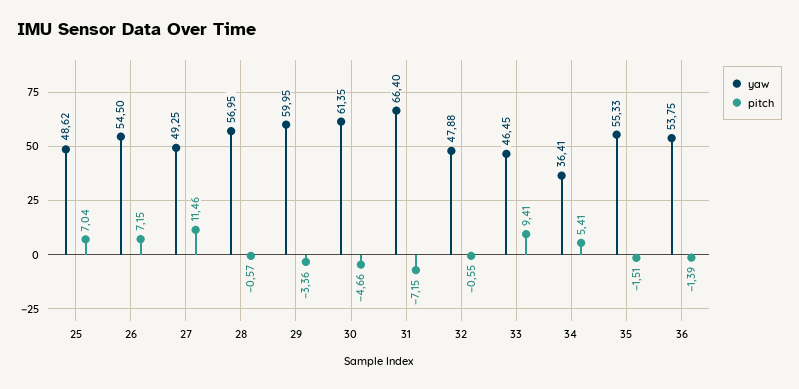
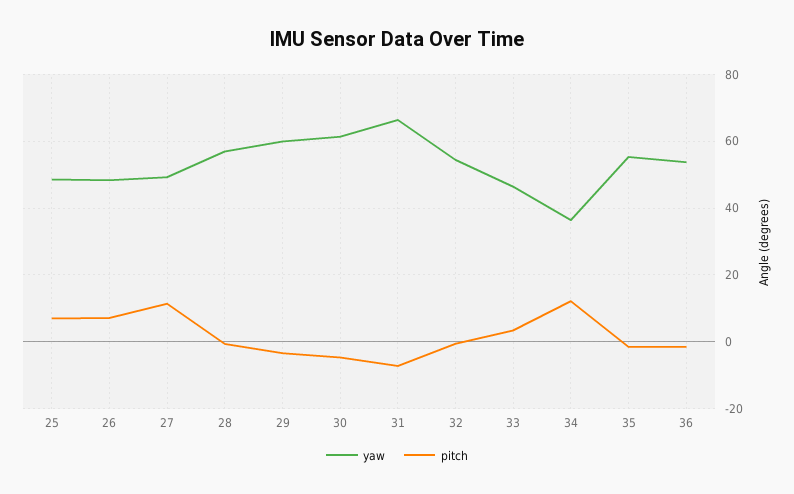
yaw, 26: 54.5 -> 48
yaw, 32: 47.88 -> 54
pitch, 33: 9.41 -> 4
pitch, 34: 5.41 -> 12

